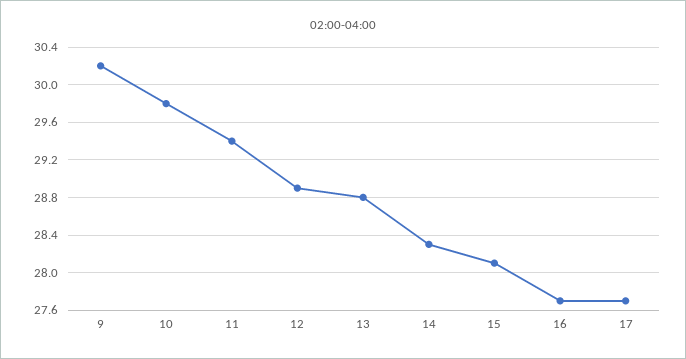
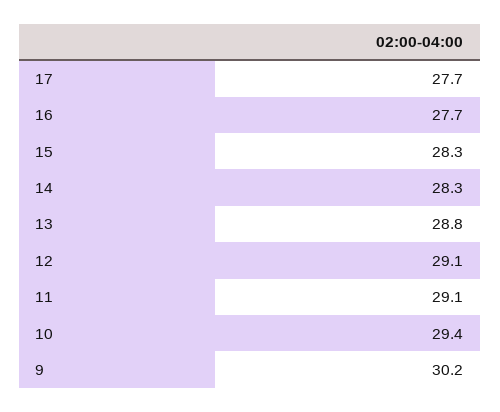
10: 29.8 -> 29.4
11: 29.4 -> 29.1
12: 28.9 -> 29.1
15: 28.1 -> 28.3

